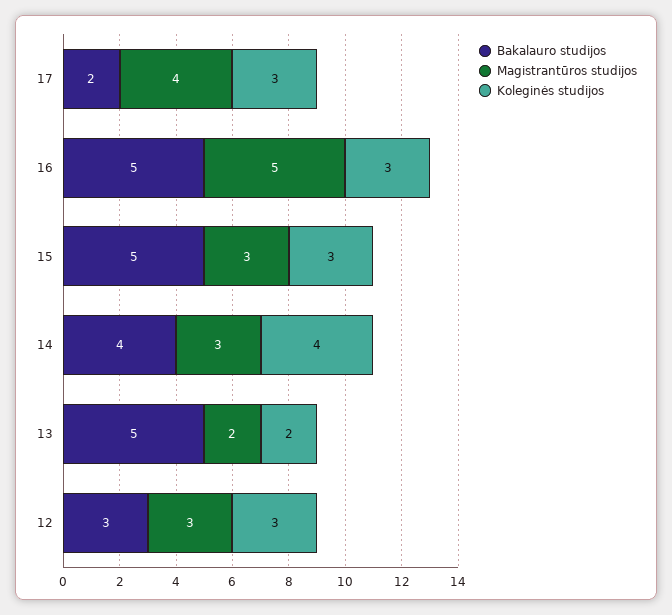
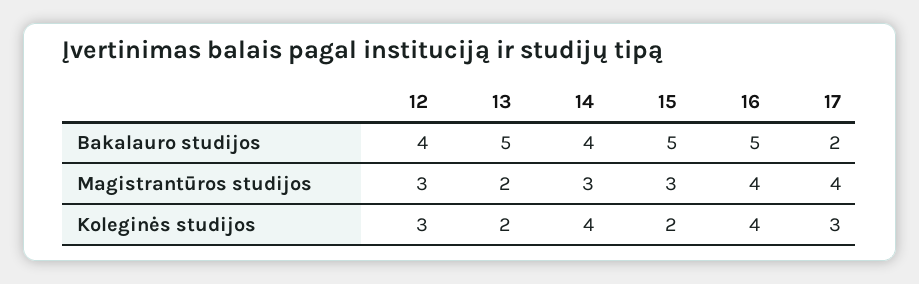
Magistrantūros studijos, 16: 5 -> 4
Koleginės studijos, 16: 3 -> 4
Koleginės studijos, 15: 3 -> 2
Bakalauro studijos, 12: 3 -> 4

